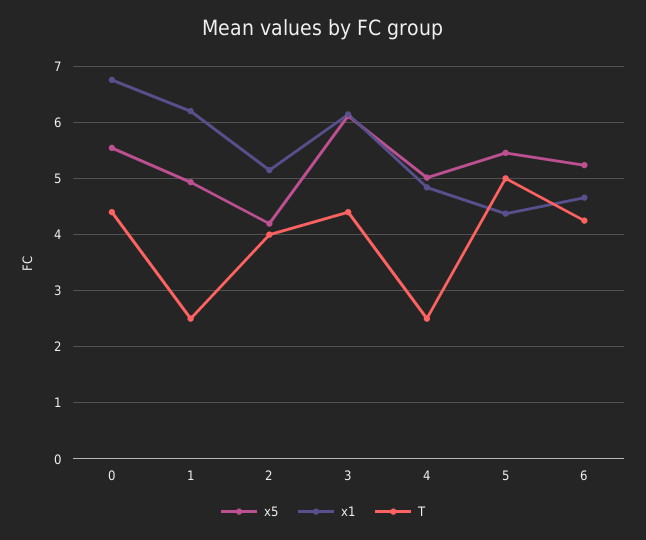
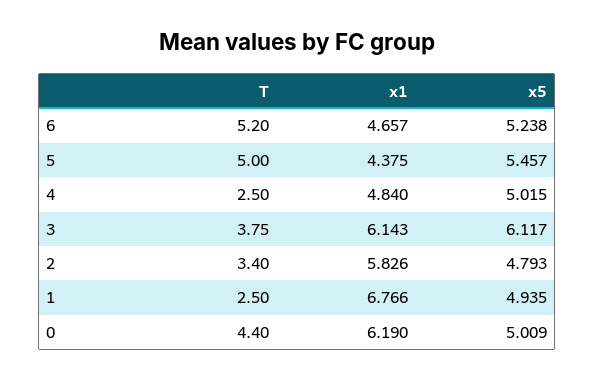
x5, 0: 5.6 -> 5.009
x1, 0: 6.8 -> 6.19
x1, 1: 6.2 -> 6.766
x5, 2: 4.2 -> 4.793
x1, 2: 5.2 -> 5.826
T, 2: 4 -> 3.4
T, 3: 4.4 -> 3.75
T, 6: 4.2 -> 5.2

